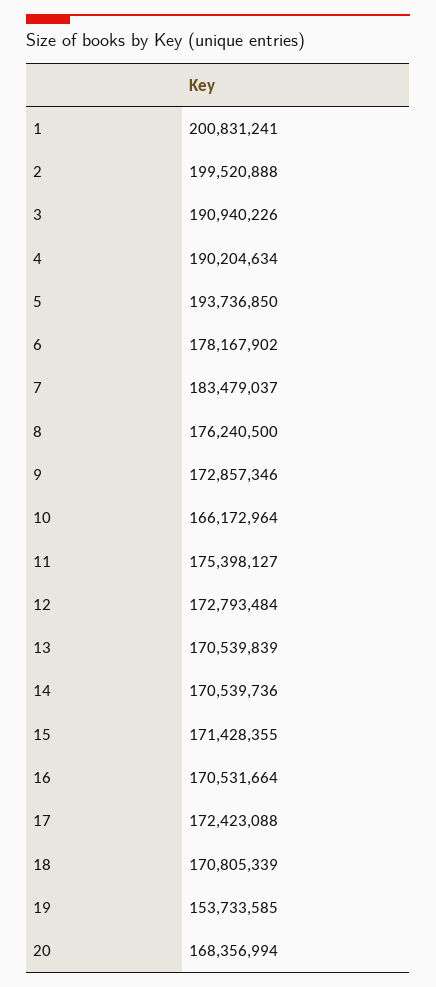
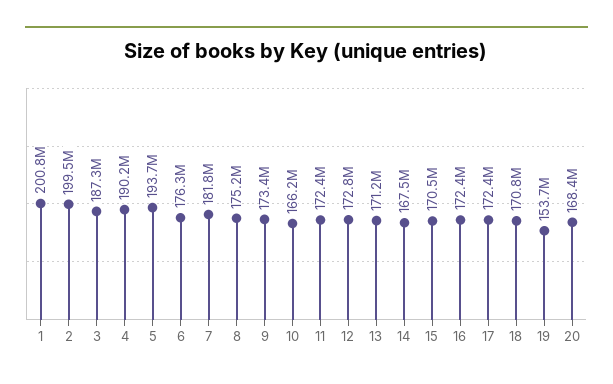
3: 190940226 -> 187300000
6: 178167902 -> 176300000
7: 183479037 -> 181800000
8: 176240500 -> 175200000
9: 172857346 -> 173400000
11: 175398127 -> 172400000
13: 170539839 -> 171200000
14: 170539736 -> 167500000
15: 171428355 -> 170500000
16: 170531664 -> 172400000

